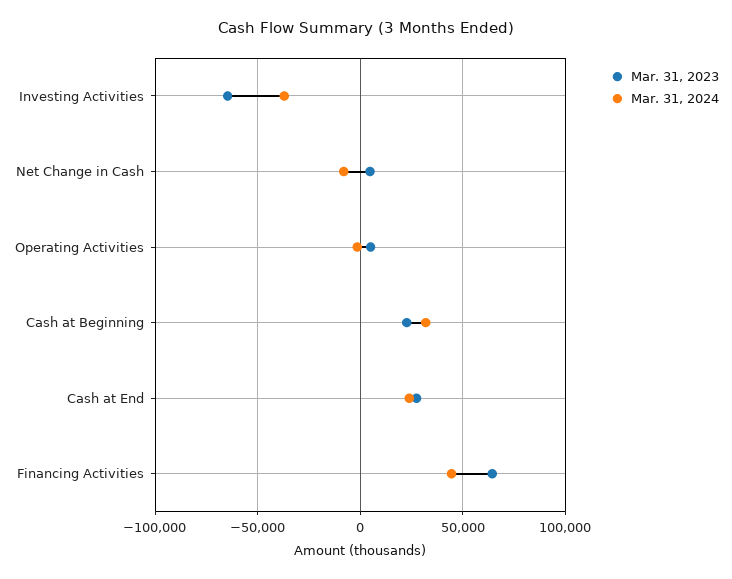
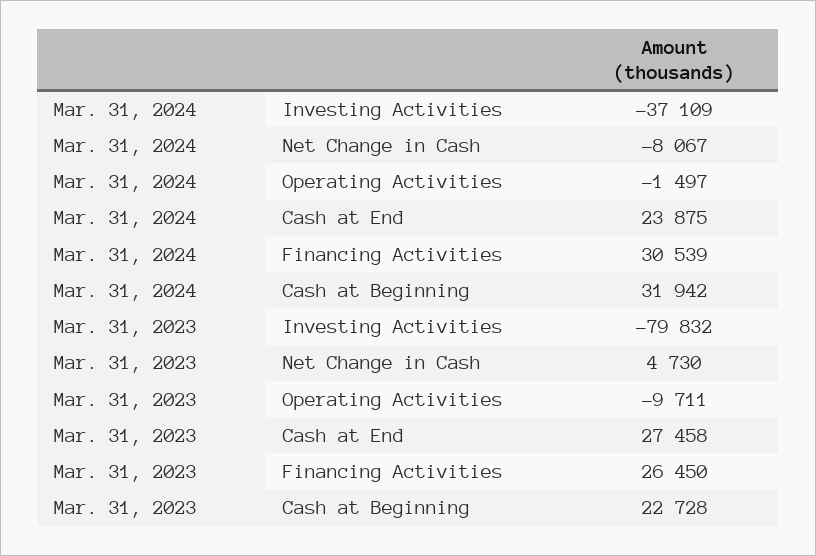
Mar. 31, 2023, Investing Activities: -65000 -> -79832
Mar. 31, 2023, Operating Activities: 5000 -> -9711
Mar. 31, 2023, Financing Activities: 65000 -> 26450
Mar. 31, 2024, Financing Activities: 45000 -> 30539

